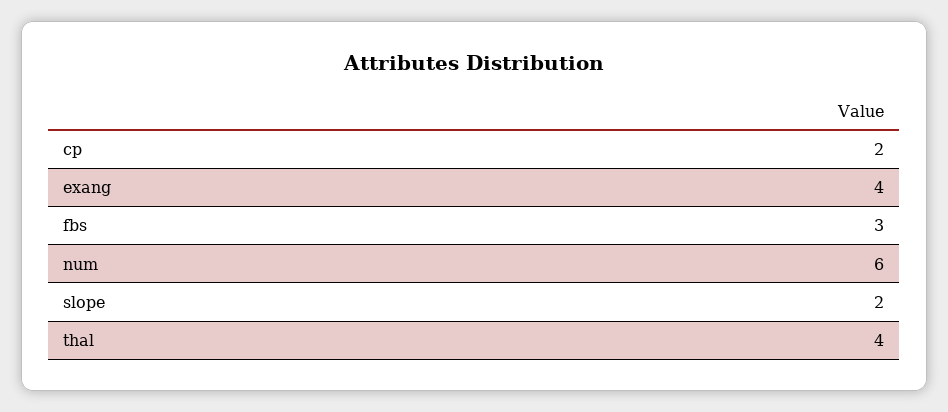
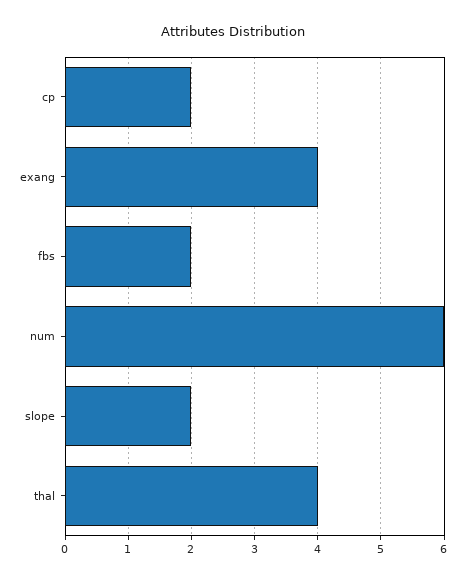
fbs: 3 -> 2

